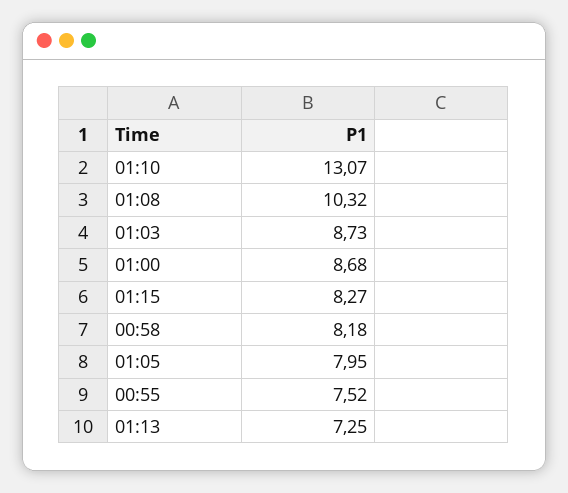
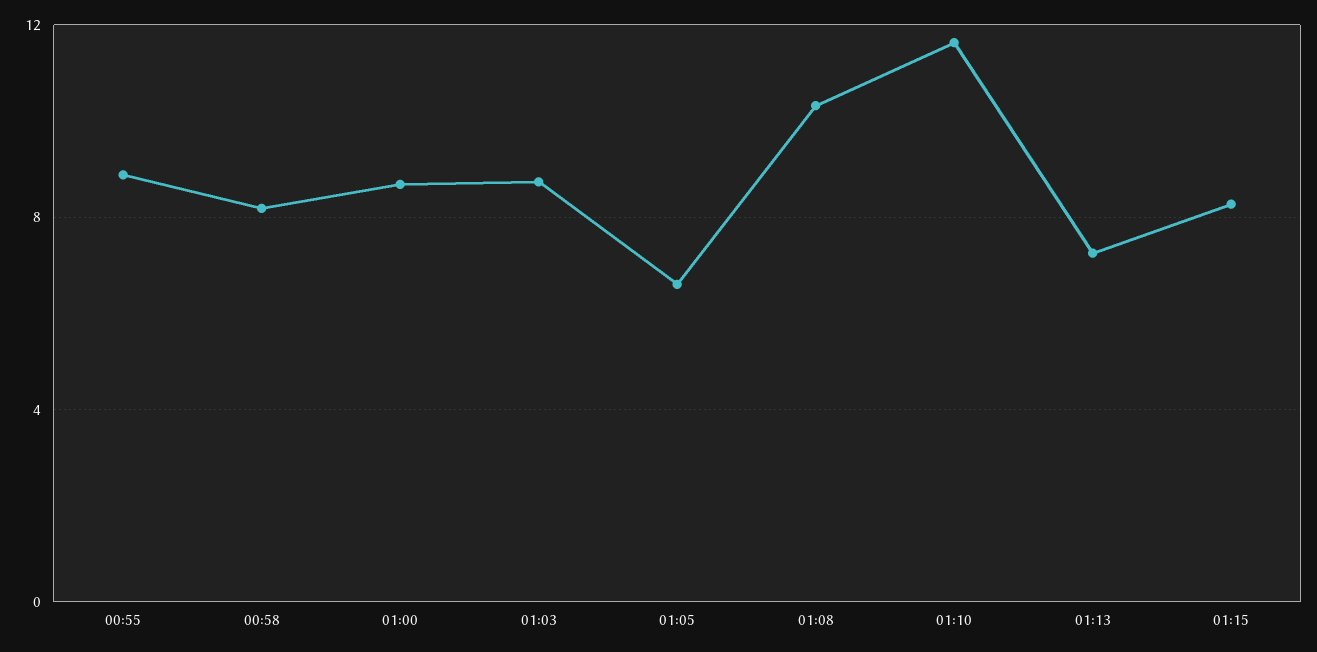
01:10: 13.07 -> 11.5
01:05: 7.95 -> 6.5
00:55: 7.52 -> 9

